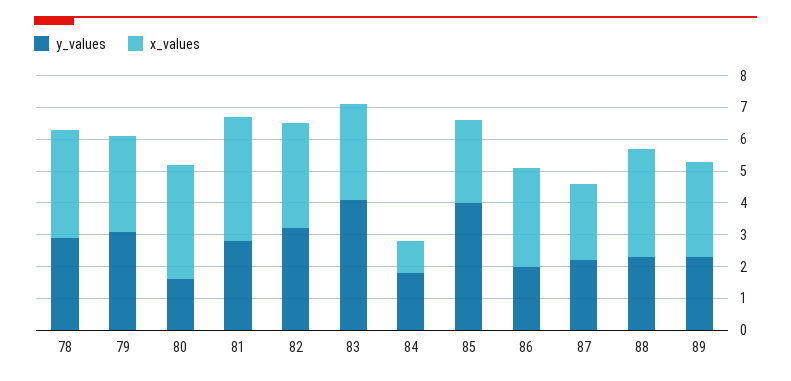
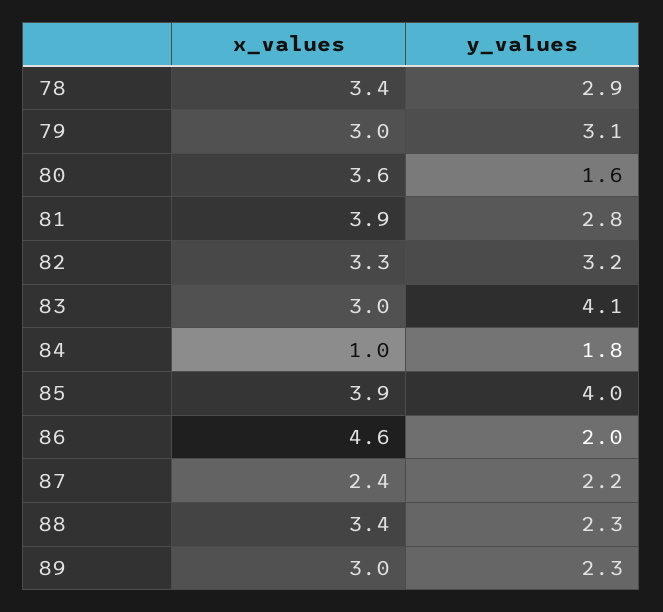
x_values, 85: 2.5 -> 3.9
x_values, 86: 3 -> 4.6

